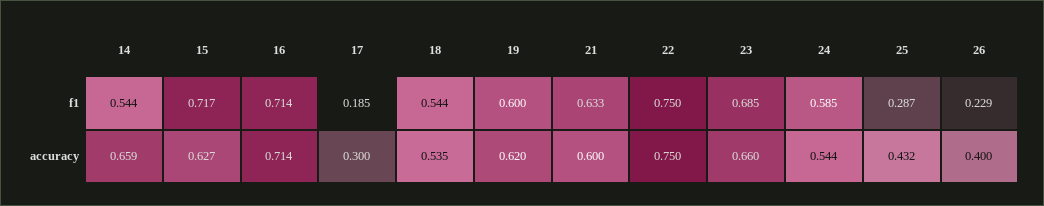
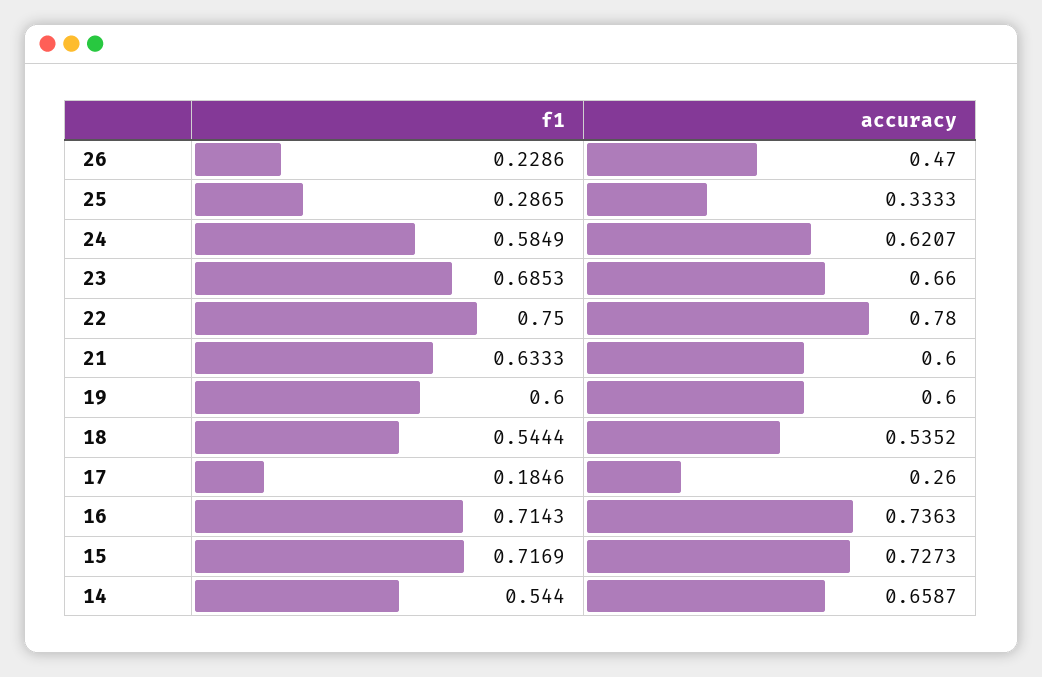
15, accuracy: 0.627 -> 0.7273
16, accuracy: 0.714 -> 0.7363
17, accuracy: 0.3 -> 0.26
19, accuracy: 0.62 -> 0.6
22, accuracy: 0.75 -> 0.78
24, accuracy: 0.544 -> 0.6207
25, accuracy: 0.432 -> 0.3333
26, accuracy: 0.4 -> 0.47

